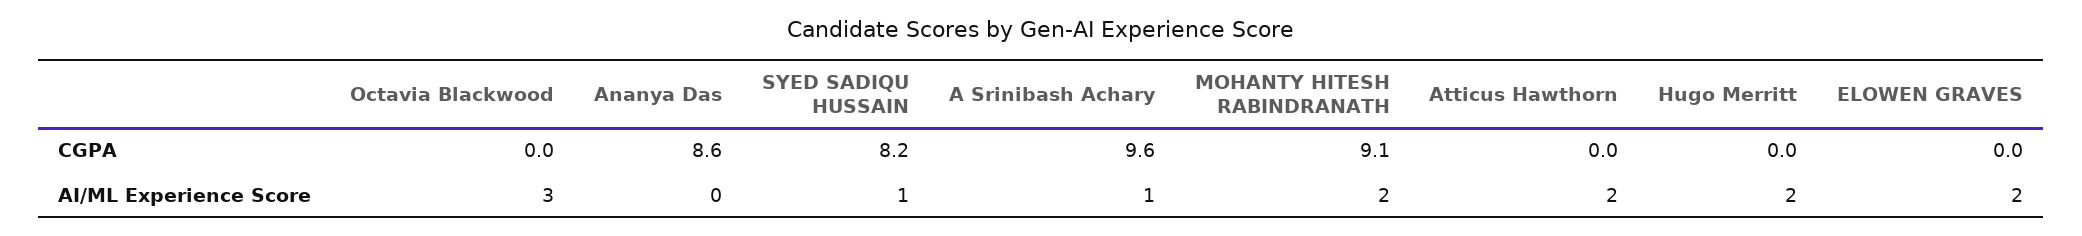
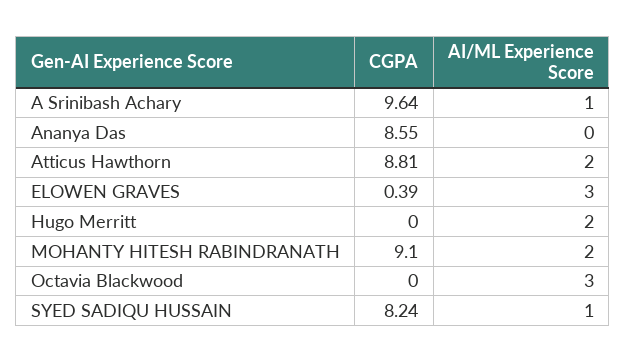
Atticus Hawthorn, CGPA: 0 -> 8.81
ELOWEN GRAVES, CGPA: 0 -> 0.39
ELOWEN GRAVES, AI/ML Experience Score: 2 -> 3

